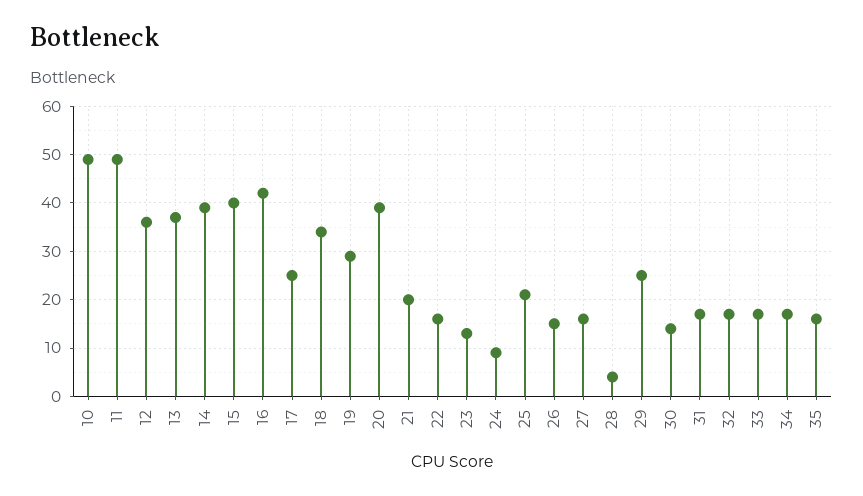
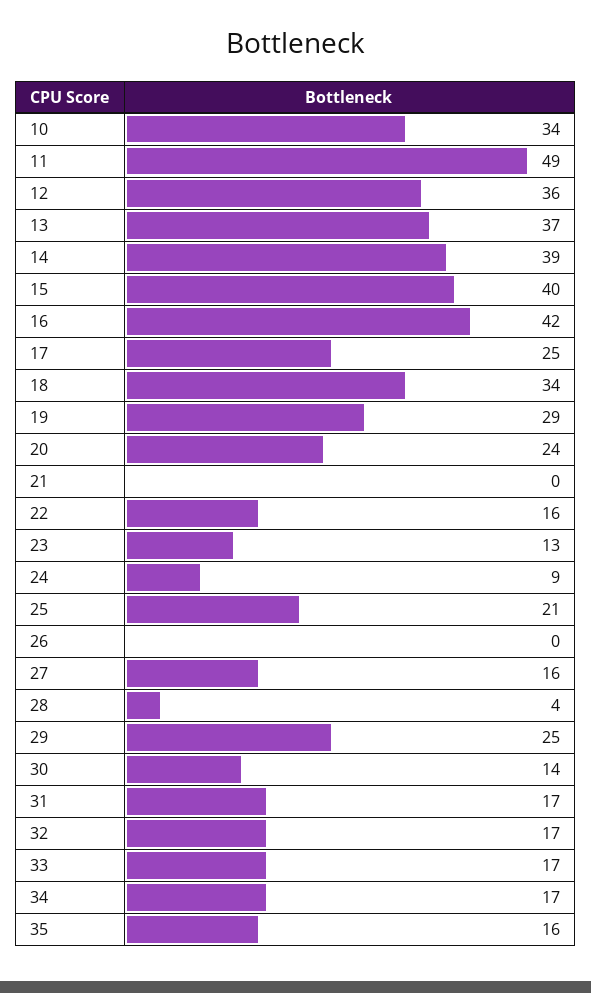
10: 50 -> 34
20: 40 -> 24
21: 20 -> 0
26: 15 -> 0

